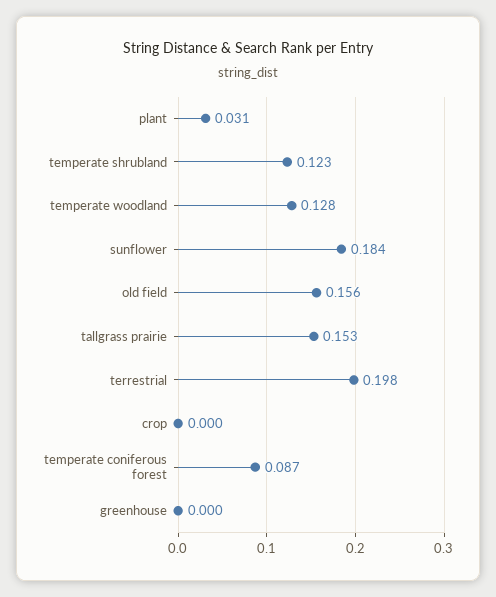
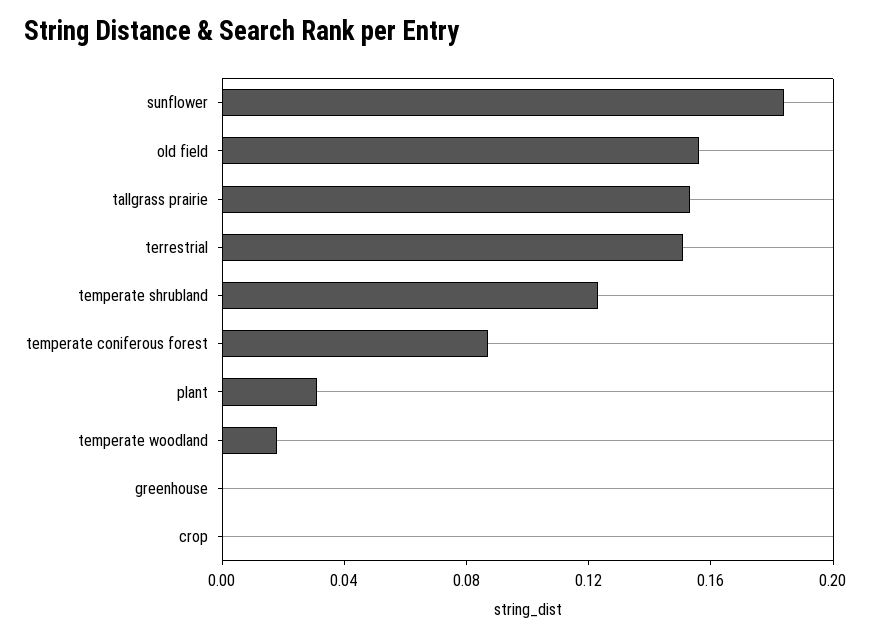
temperate woodland: 0.128 -> 0.02
terrestrial: 0.198 -> 0.15

